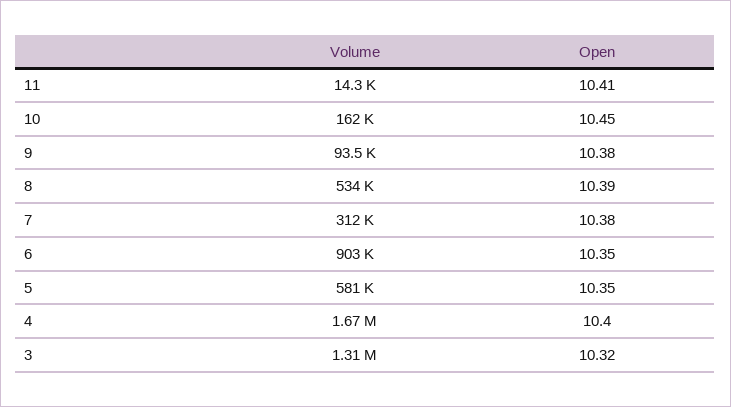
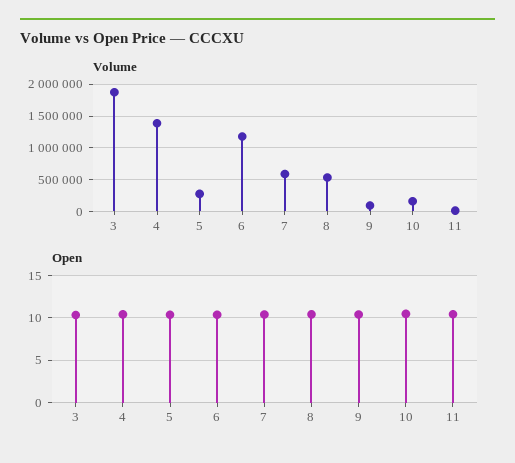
Volume, 7: 312000 -> 600000
Volume, 6: 903000 -> 1200000
Volume, 5: 581000 -> 300000
Volume, 4: 1670000 -> 1400000
Volume, 3: 1310000 -> 1900000

